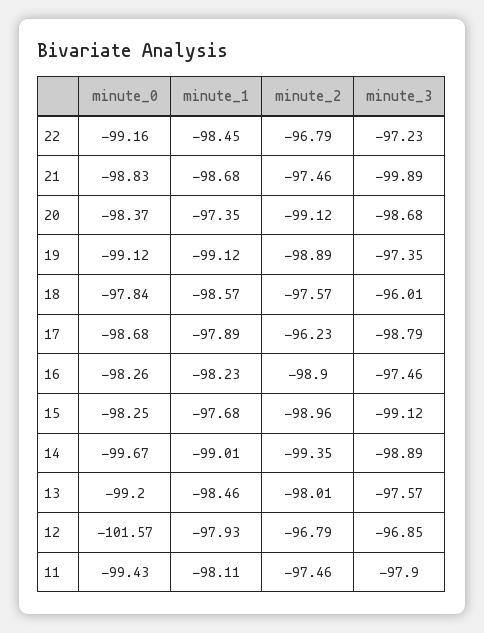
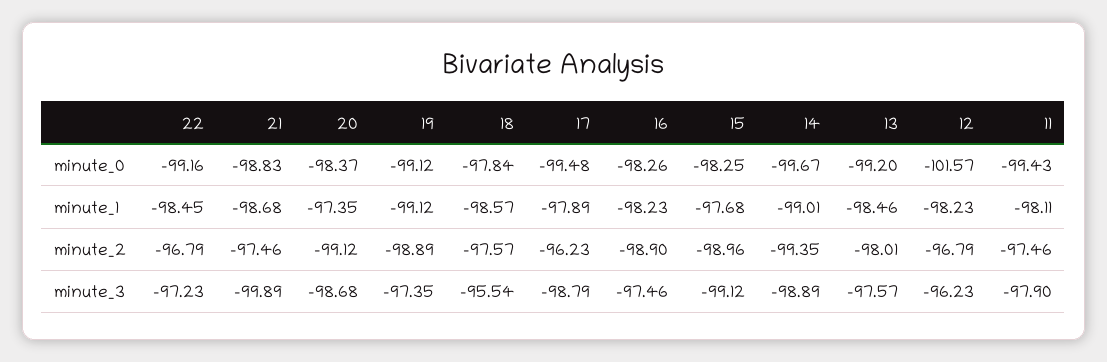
minute_3, 18: -96.01 -> -95.54
minute_0, 17: -98.68 -> -99.48
minute_1, 12: -97.93 -> -98.23
minute_3, 12: -96.85 -> -96.23

